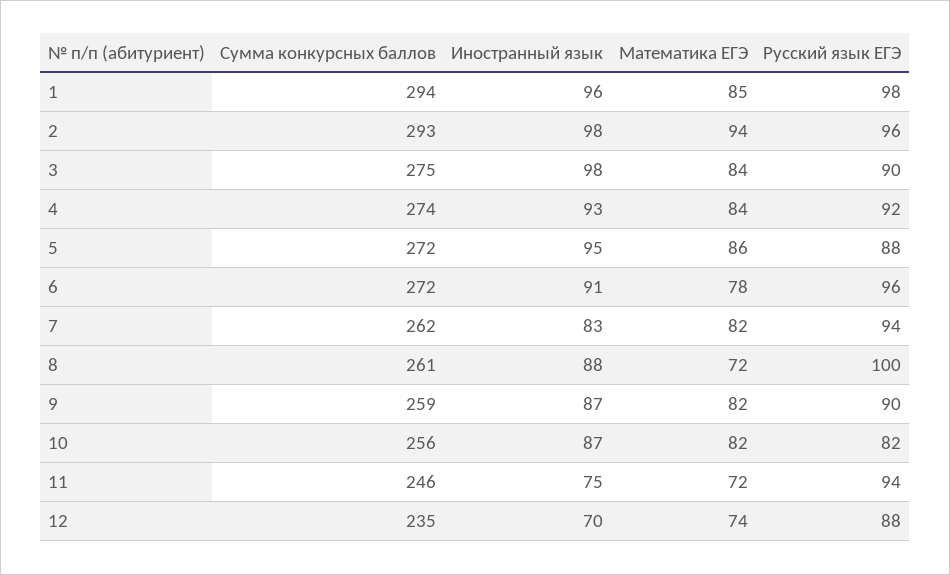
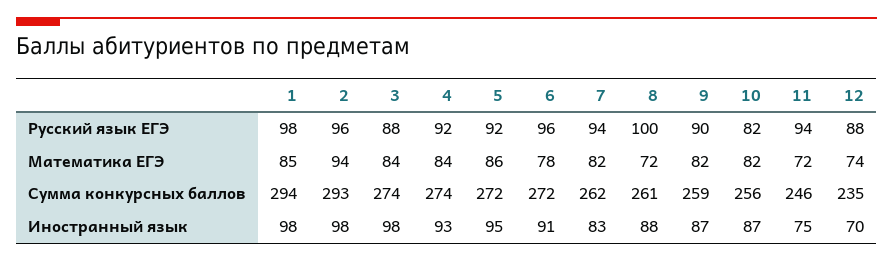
Иностранный язык, 1: 96 -> 98
Сумма конкурсных баллов, 3: 275 -> 274
Русский язык ЕГЭ, 3: 90 -> 88
Русский язык ЕГЭ, 5: 88 -> 92

